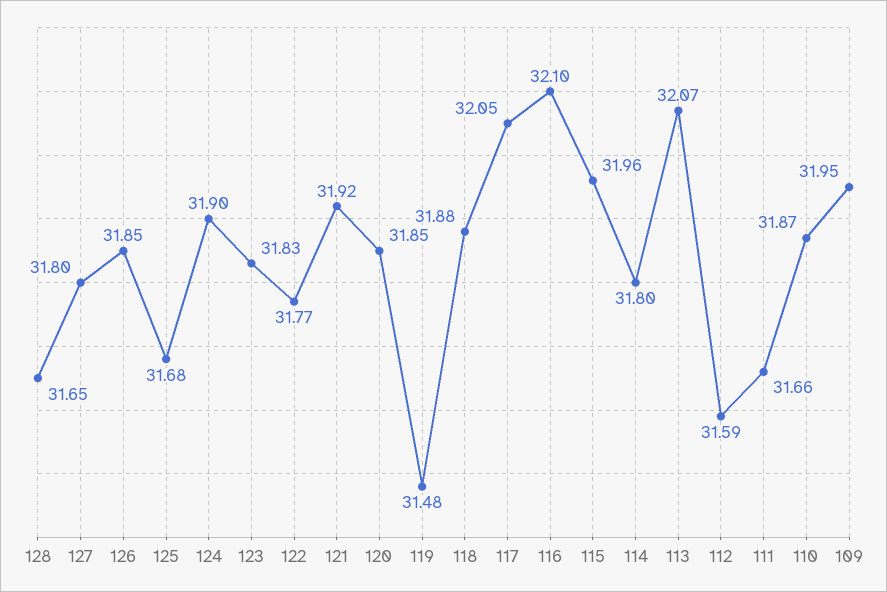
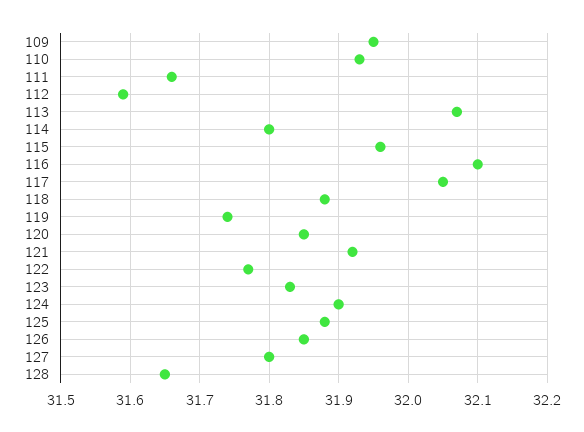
125: 31.68 -> 31.88
119: 31.48 -> 31.74
110: 31.87 -> 31.93

